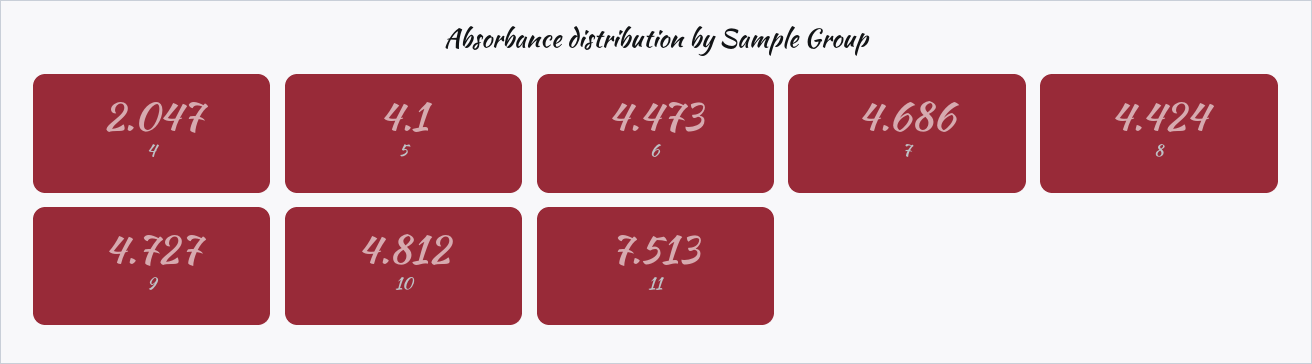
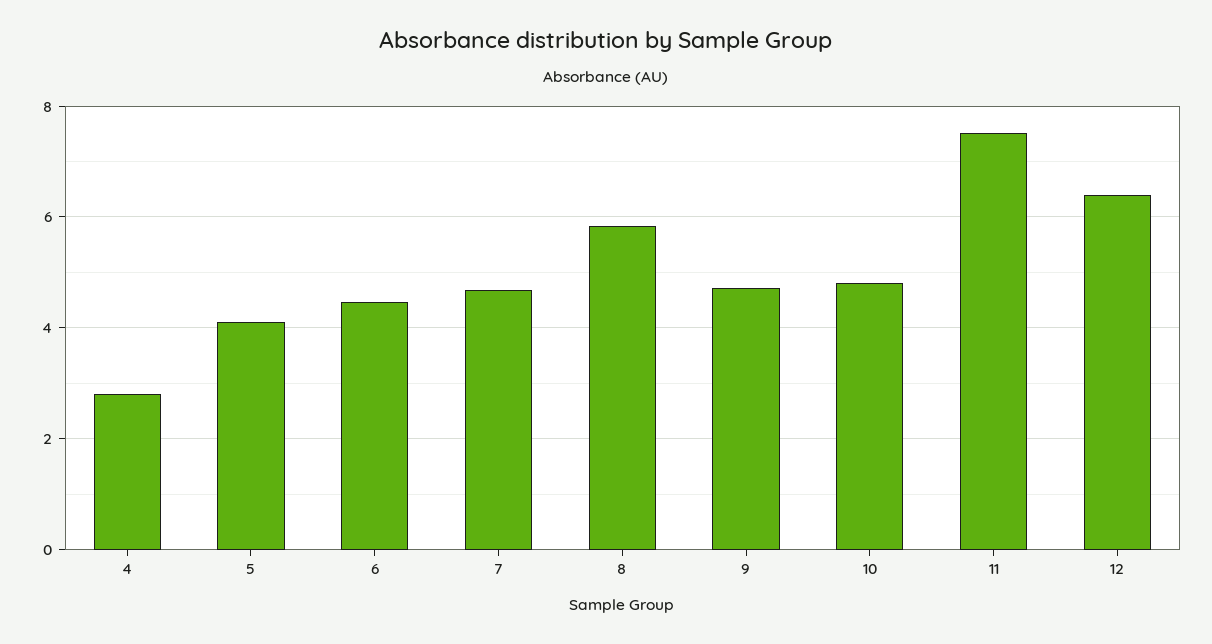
4: 2.047 -> 2.8
8: 4.424 -> 5.8
12: none -> 6.4

